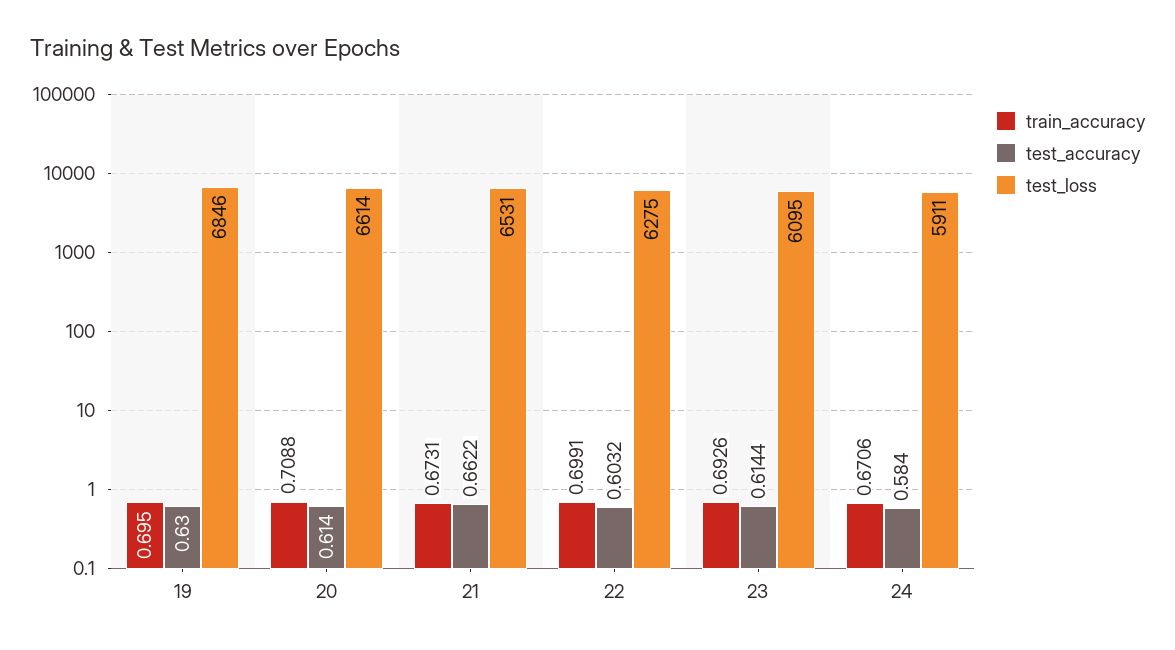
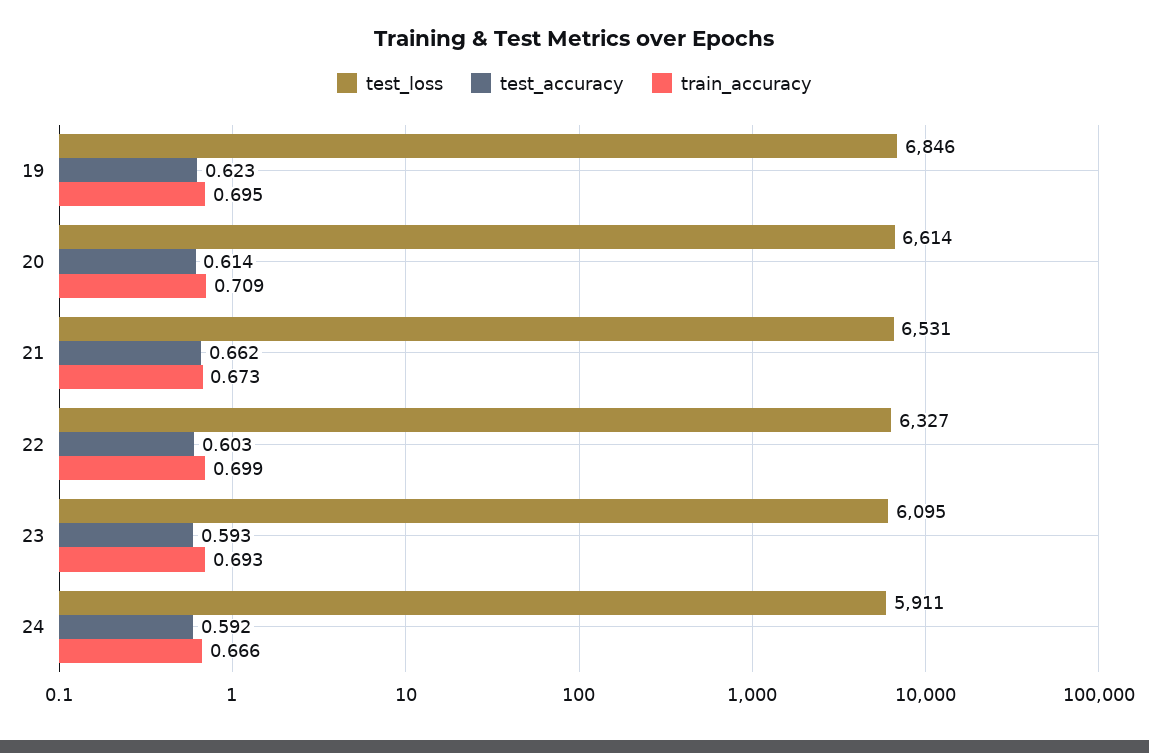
test_accuracy, 19: 0.63 -> 0.623
test_loss, 22: 6275 -> 6327
test_accuracy, 23: 0.6144 -> 0.593
train_accuracy, 24: 0.6706 -> 0.666
test_accuracy, 24: 0.584 -> 0.592

